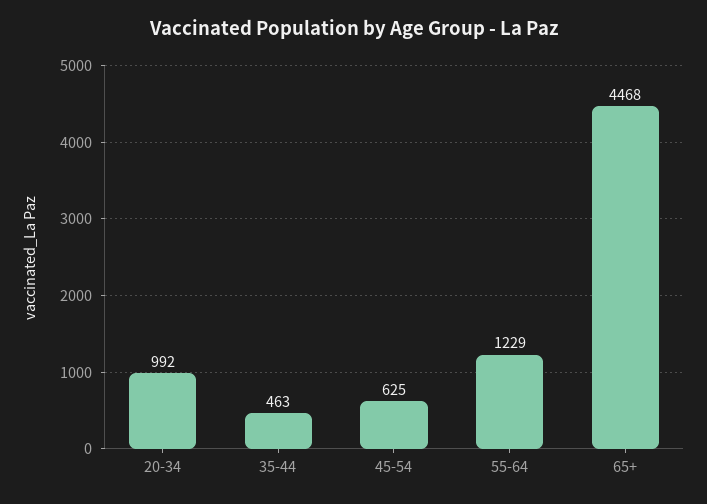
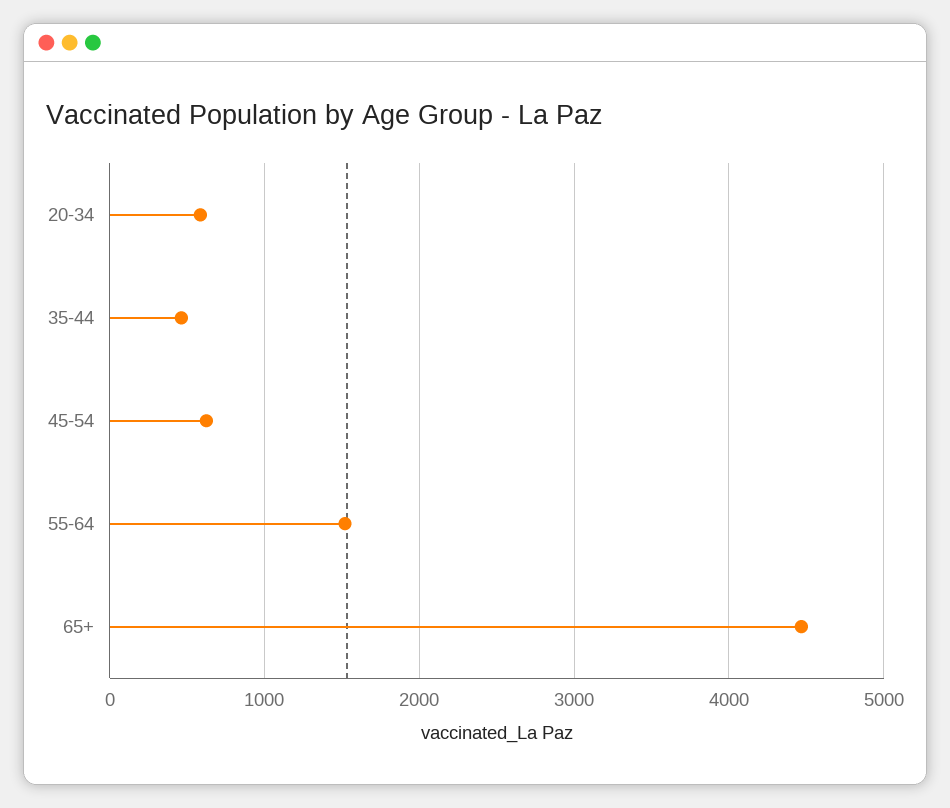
20-34: 992 -> 600
55-64: 1229 -> 1500

